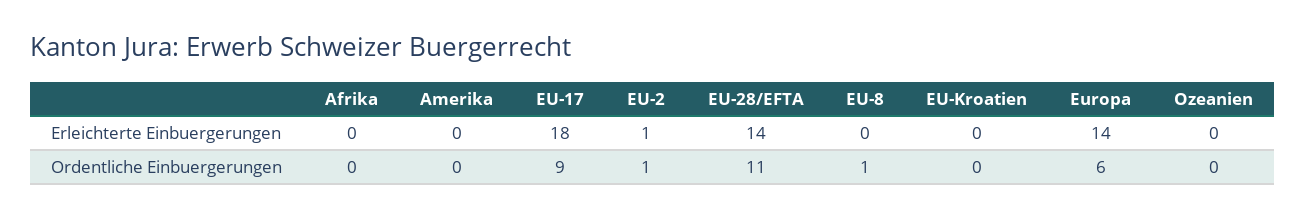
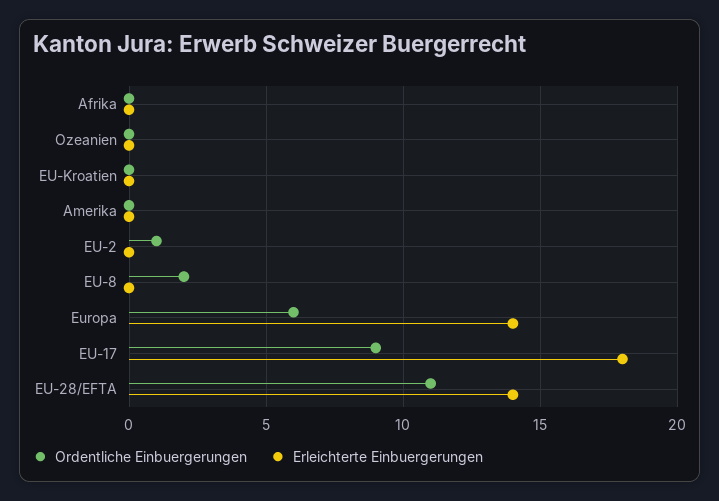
Erleichterte Einbuergerungen, EU-2: 1 -> 0
Ordentliche Einbuergerungen, EU-8: 1 -> 2

